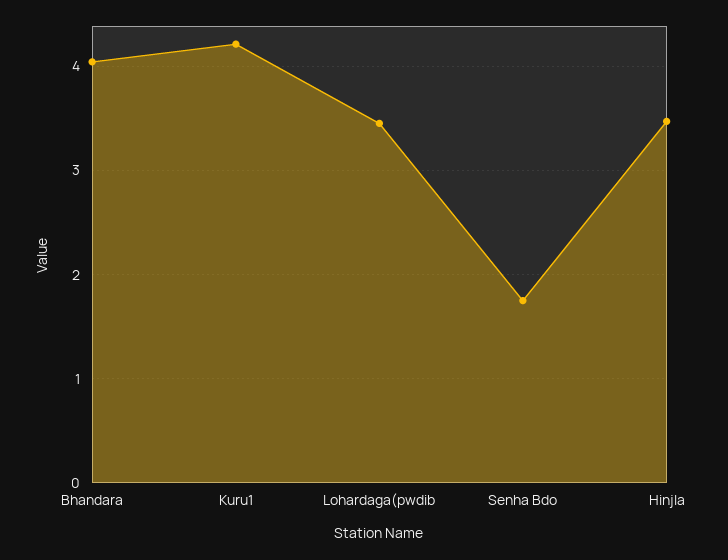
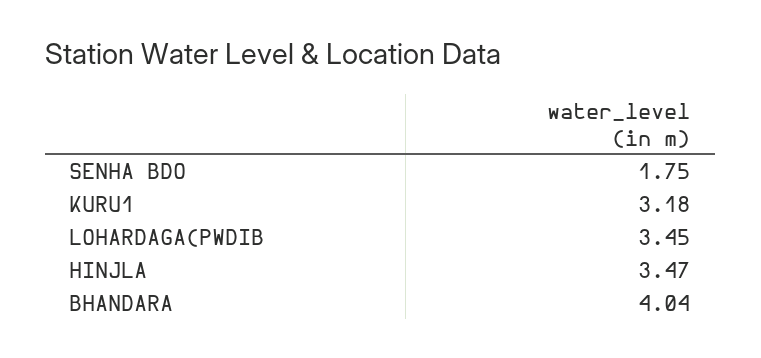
Kuru1: 4.2 -> 3.18

